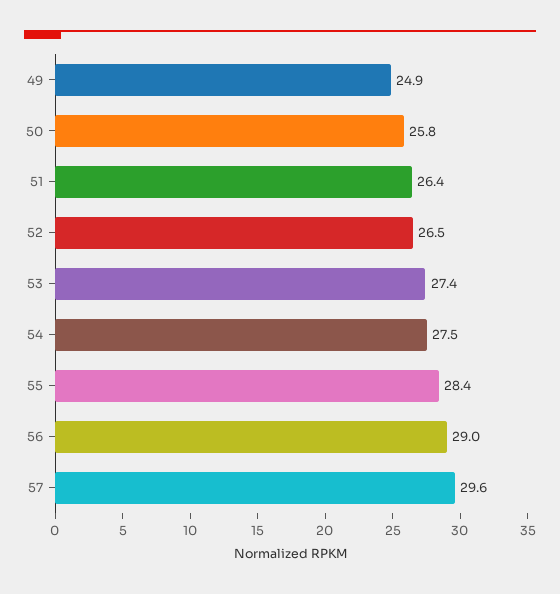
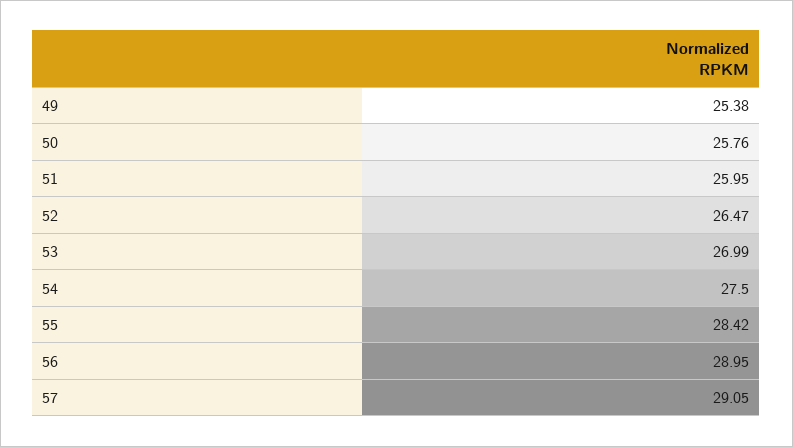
49: 24.9 -> 25.38
51: 26.4 -> 25.95
53: 27.4 -> 26.99
57: 29.6 -> 29.05

